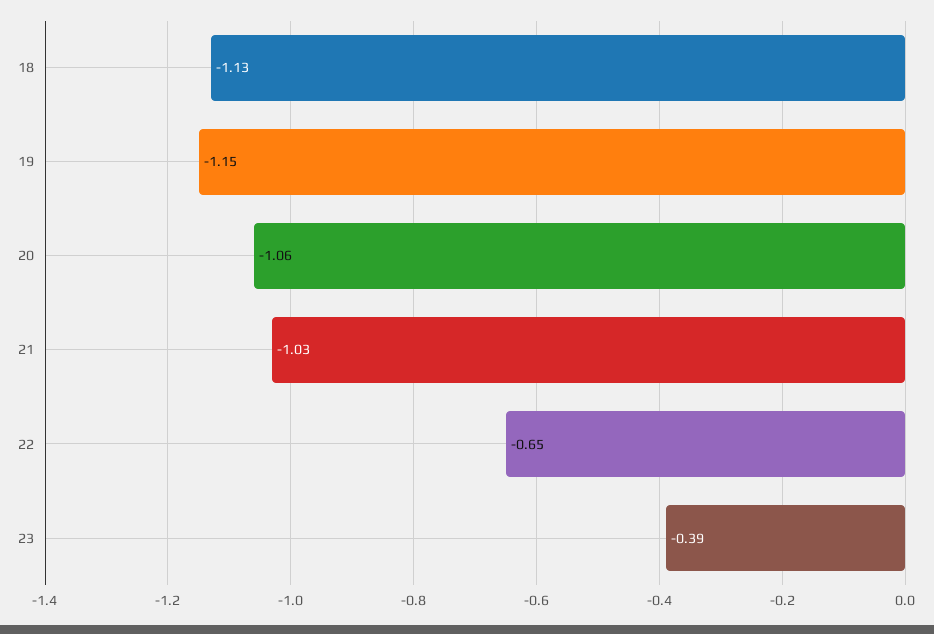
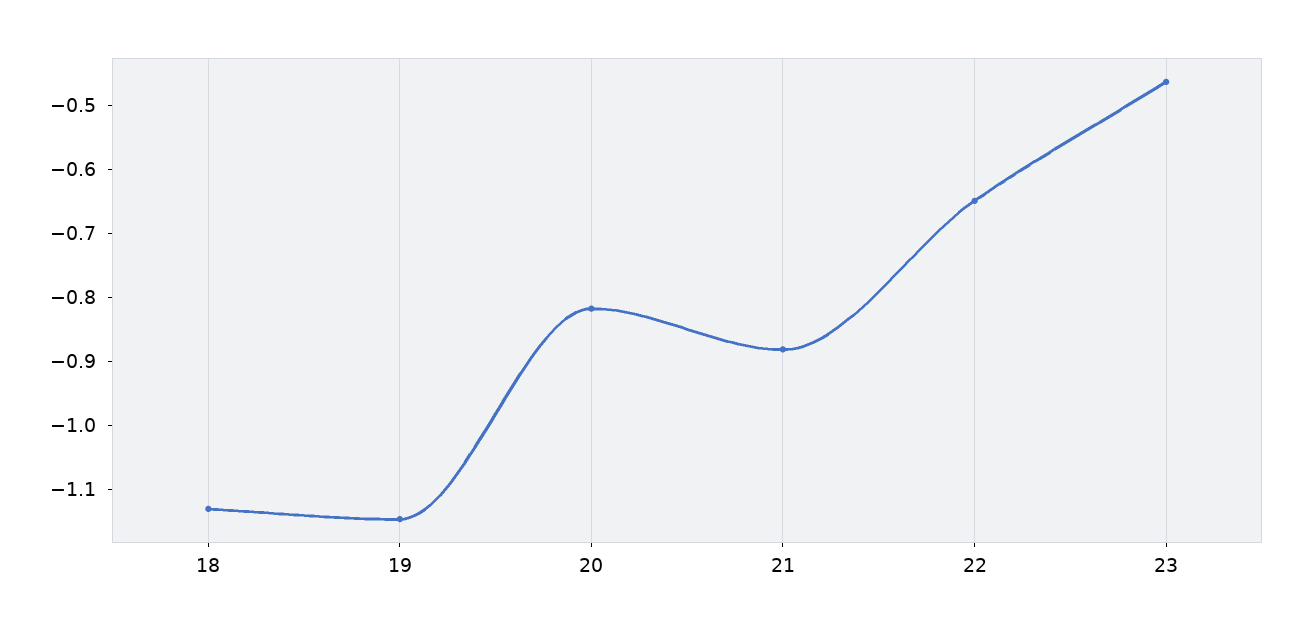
20: -1.06 -> -0.82
21: -1.03 -> -0.88
23: -0.39 -> -0.46

